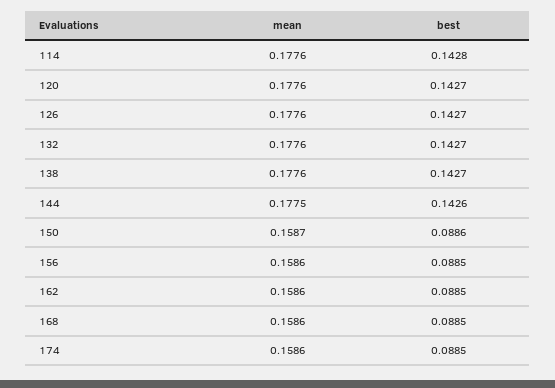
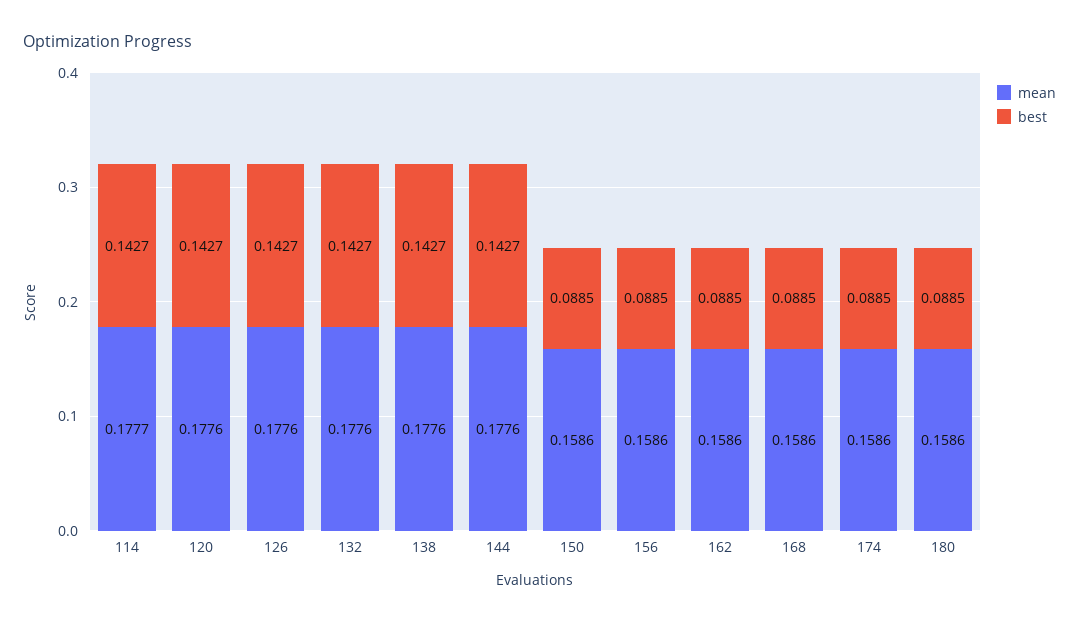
mean, 114: 0.1776 -> 0.1777
best, 114: 0.1428 -> 0.1427
mean, 144: 0.1775 -> 0.1776
best, 144: 0.1426 -> 0.1427
mean, 150: 0.1587 -> 0.1586
best, 150: 0.0886 -> 0.0885
mean, 180: none -> 0.1586
best, 180: none -> 0.0885

